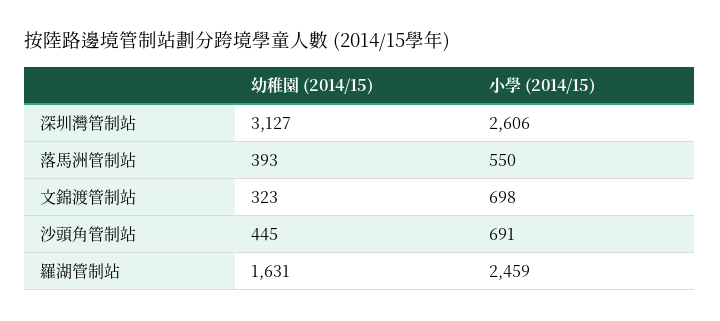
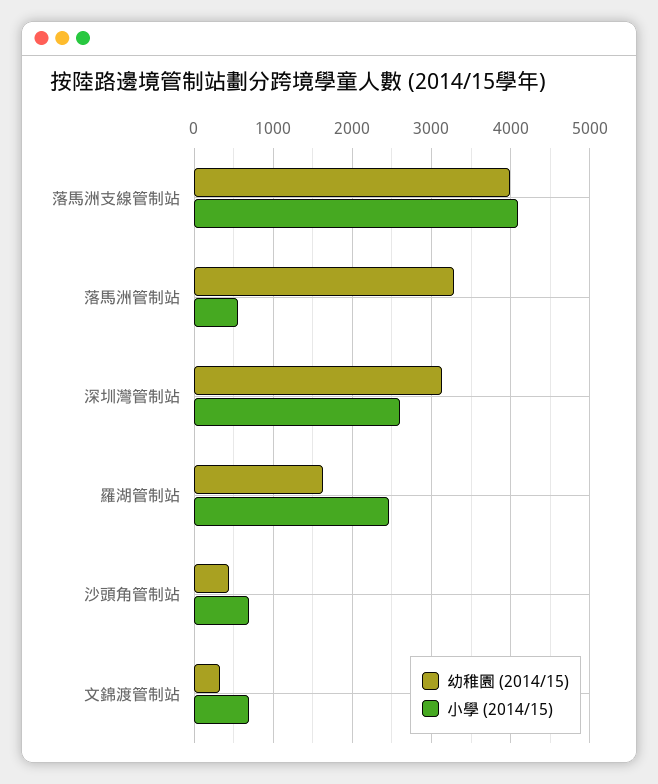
幼稚園 (2014/15), 落馬洲管制站: 393 -> 3300
幼稚園 (2014/15), 落馬洲支線管制站: none -> 4000
小學 (2014/15), 落馬洲支線管制站: none -> 4100

